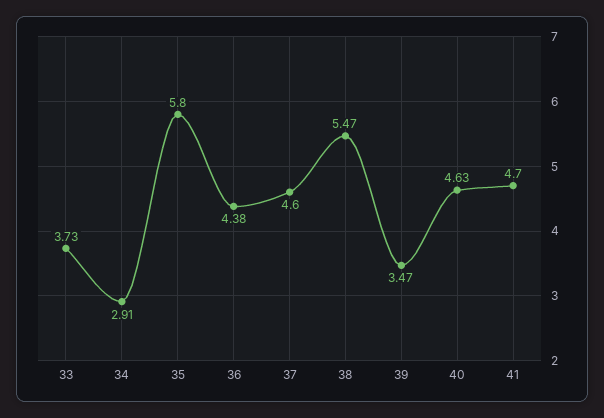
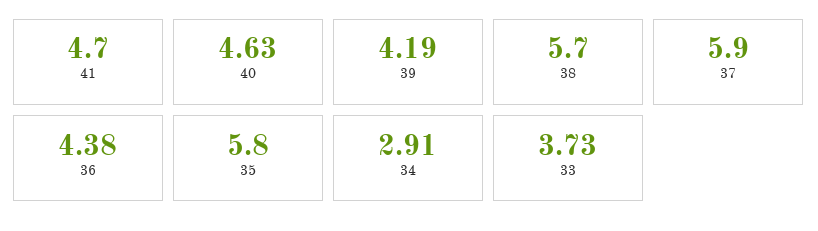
37: 4.6 -> 5.9
38: 5.47 -> 5.7
39: 3.47 -> 4.19

